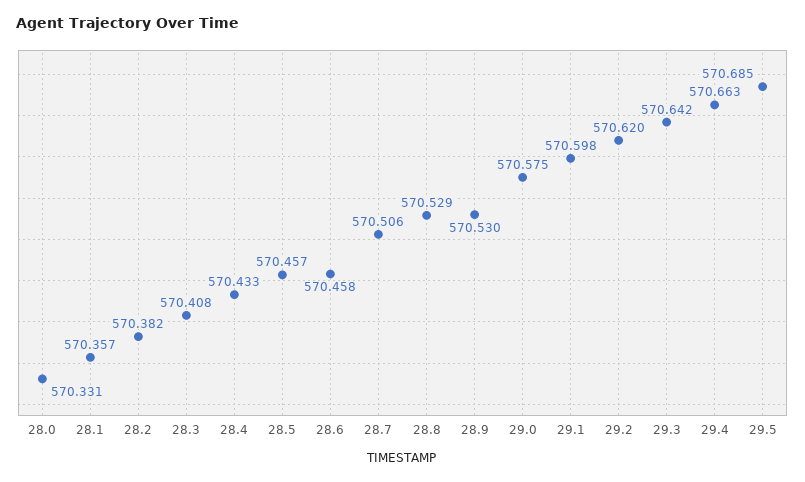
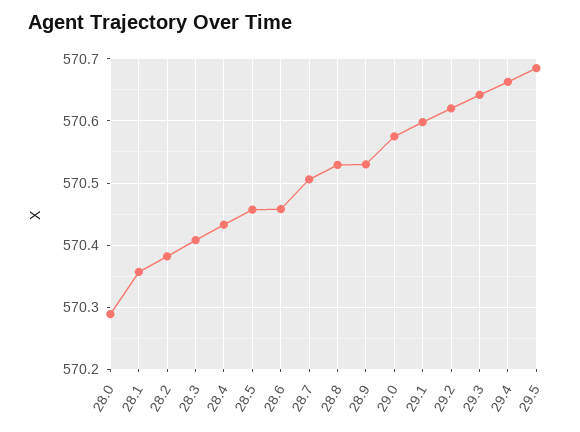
28.0: 570.331 -> 570.29

